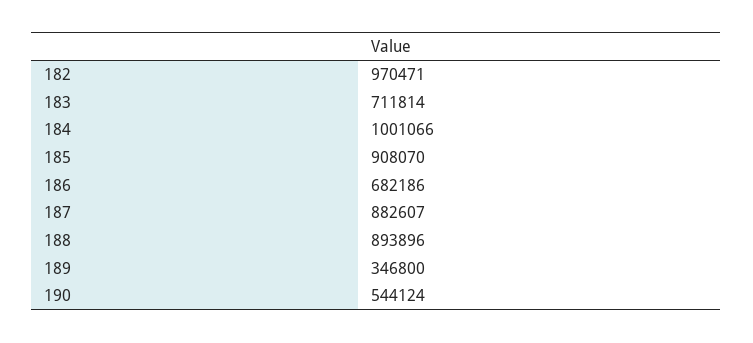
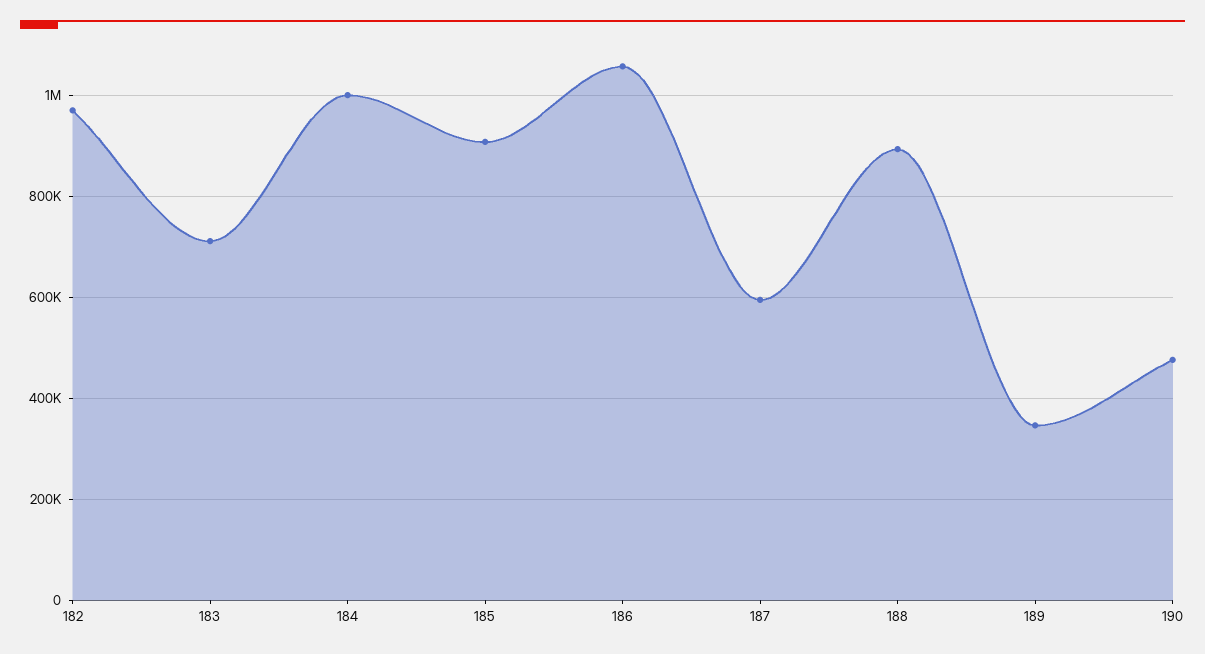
186: 682186 -> 1060000
187: 882607 -> 600000
190: 544124 -> 480000

